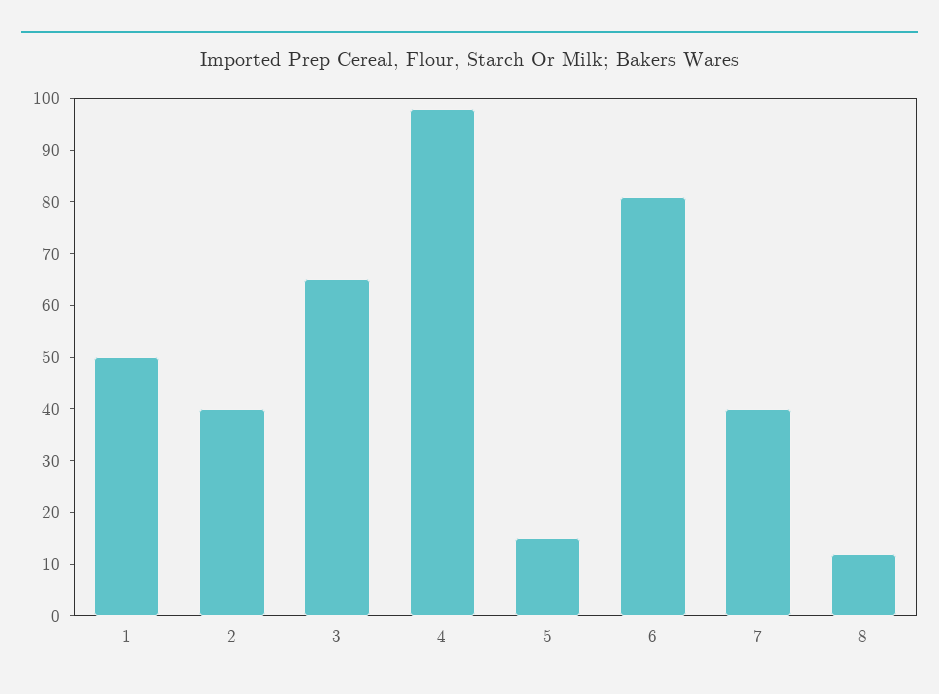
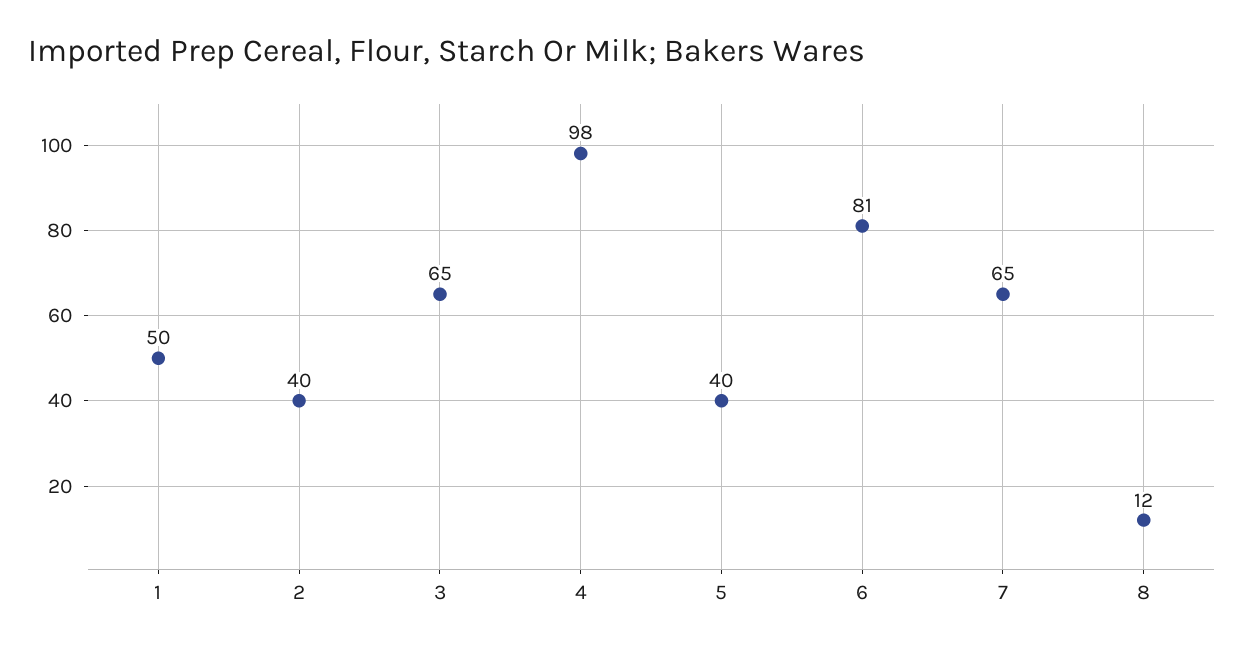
5: 15 -> 40
7: 40 -> 65

